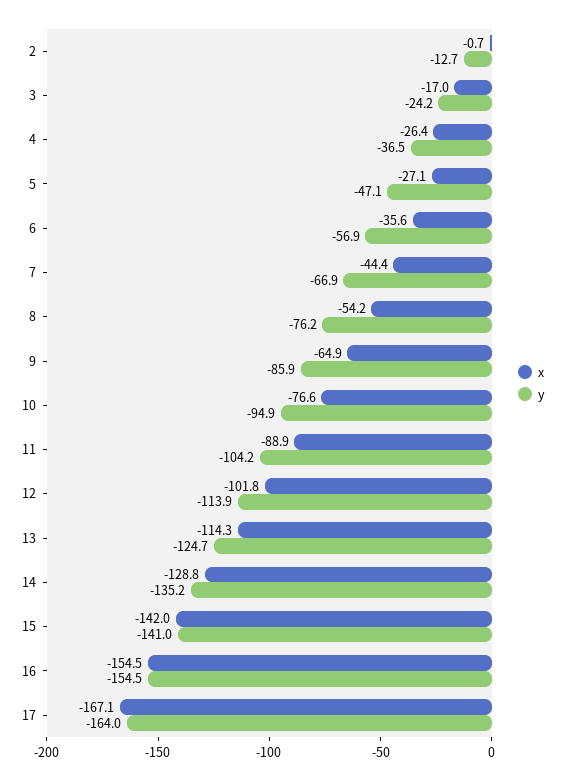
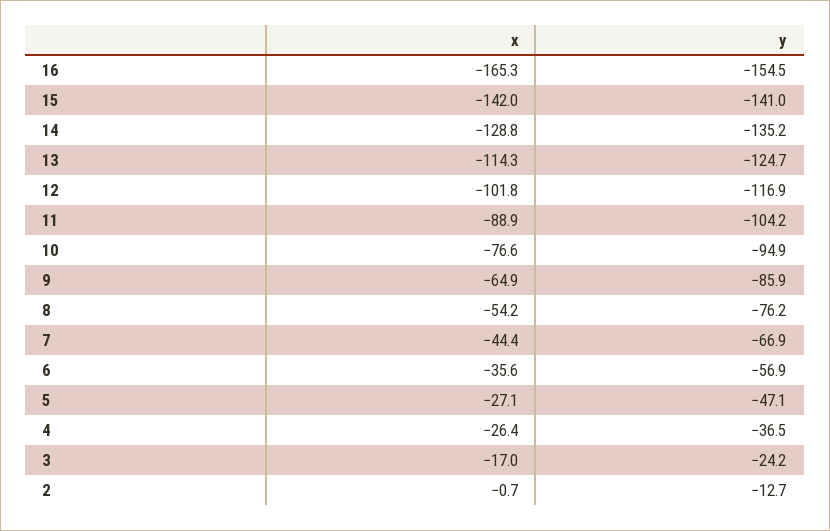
y, 12: -113.9 -> -116.9
x, 16: -154.5 -> -165.3
x, 17: -167.1 -> none
y, 17: -164 -> none

